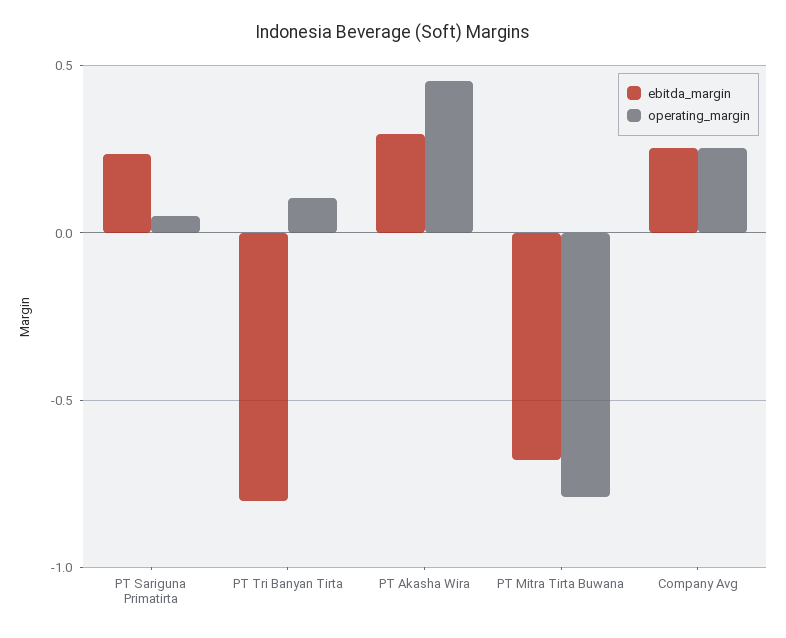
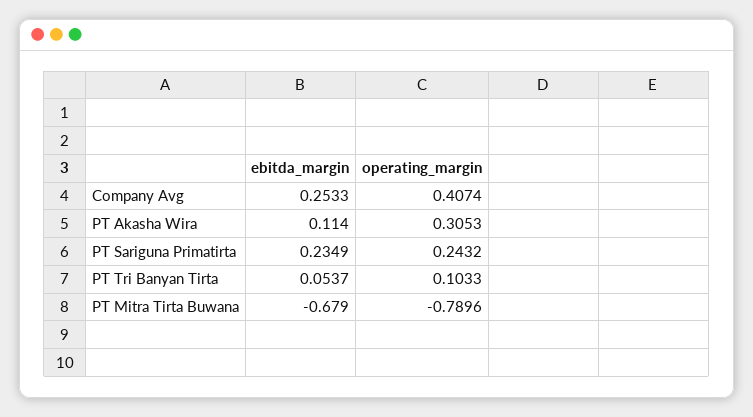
operating_margin, PT Sariguna Primatirta: 0.05 -> 0.2432
ebitda_margin, PT Tri Banyan Tirta: -0.8 -> 0.0537
ebitda_margin, PT Akasha Wira: 0.3 -> 0.114
operating_margin, PT Akasha Wira: 0.45 -> 0.3053
operating_margin, Company Avg: 0.25 -> 0.4074

